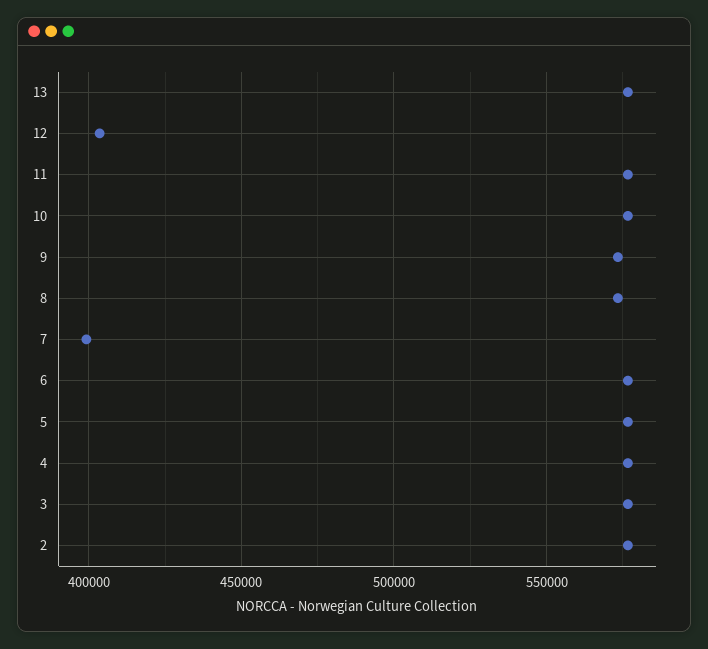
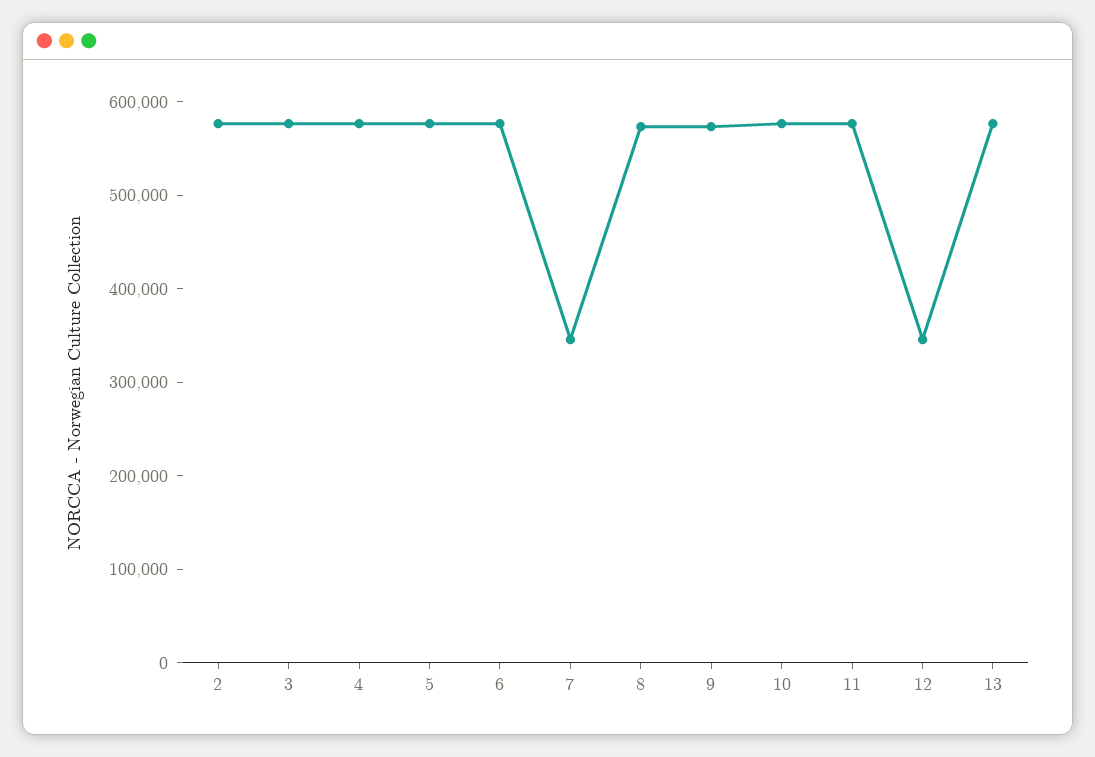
12: 405000 -> 340000
7: 400000 -> 340000

